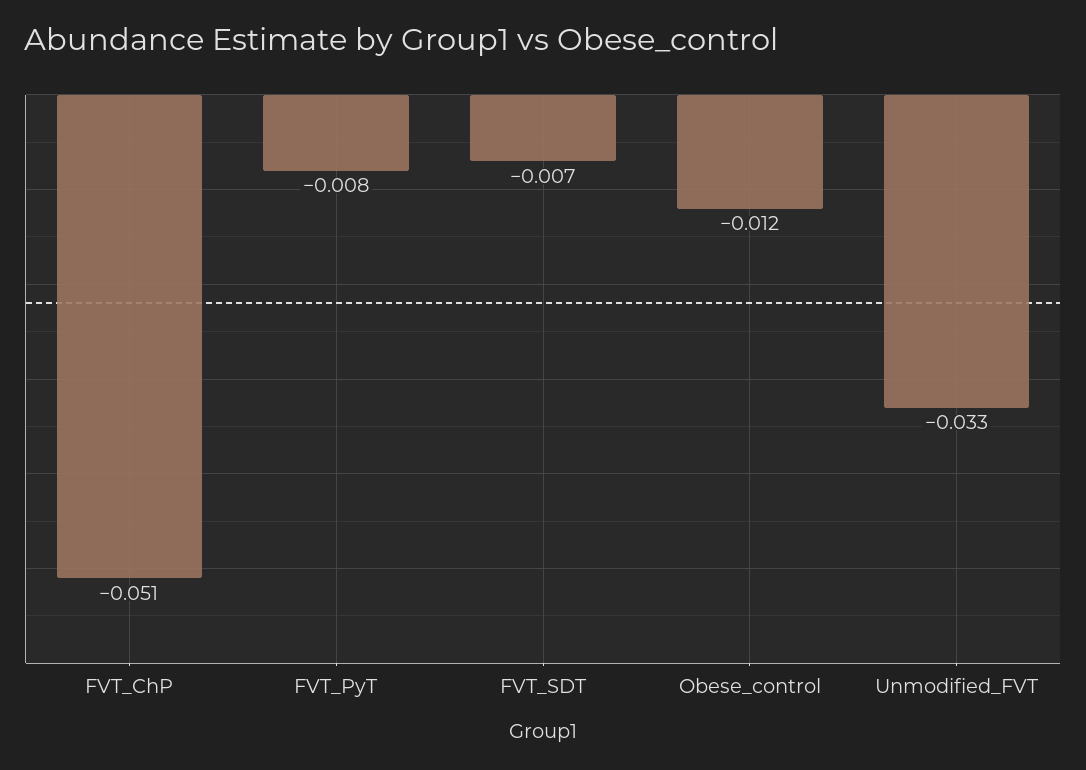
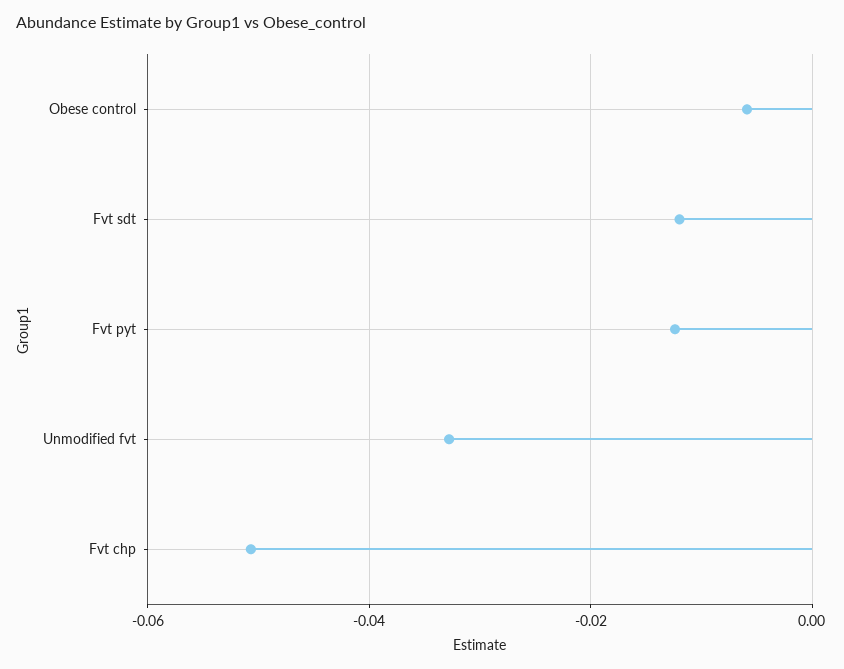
FVT_PyT: -0.008 -> -0.012
FVT_SDT: -0.007 -> -0.012
Obese_control: -0.012 -> -0.006

